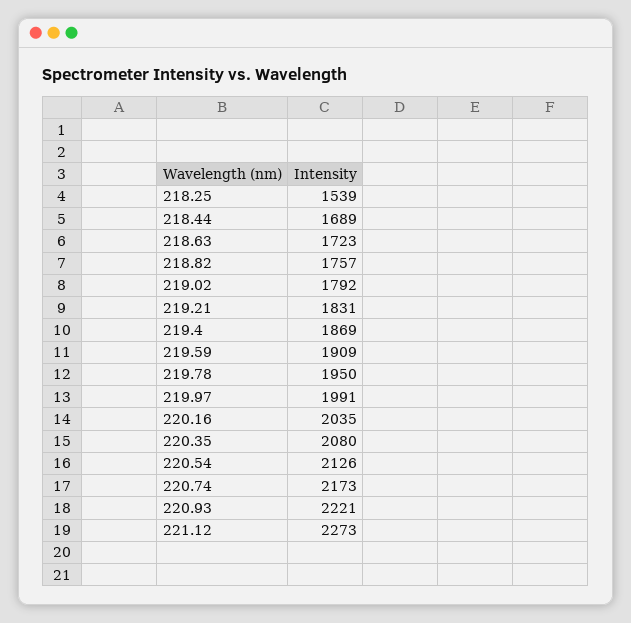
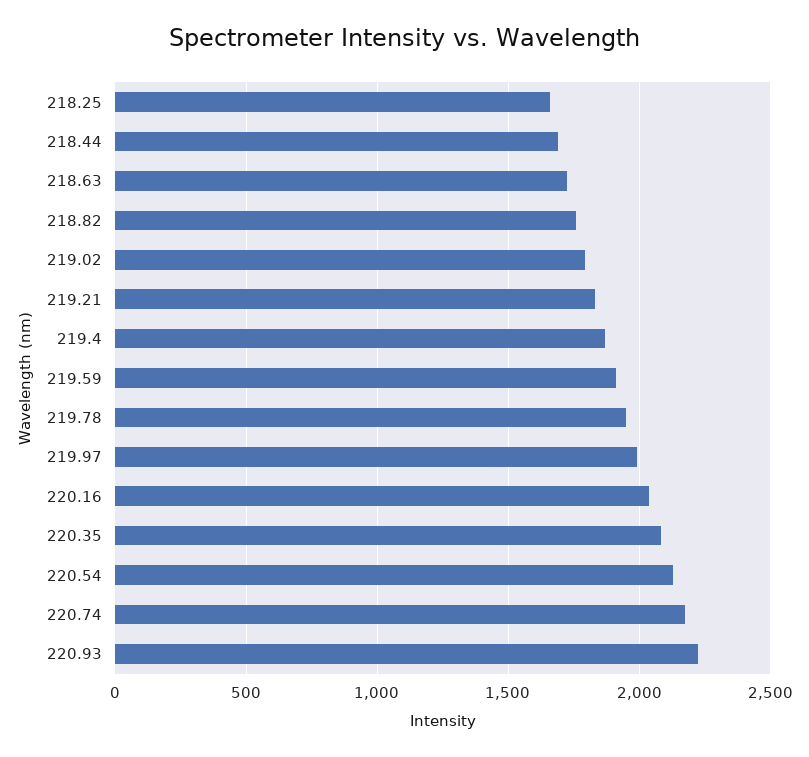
218.25: 1539 -> 1650
221.12: 2273 -> none

